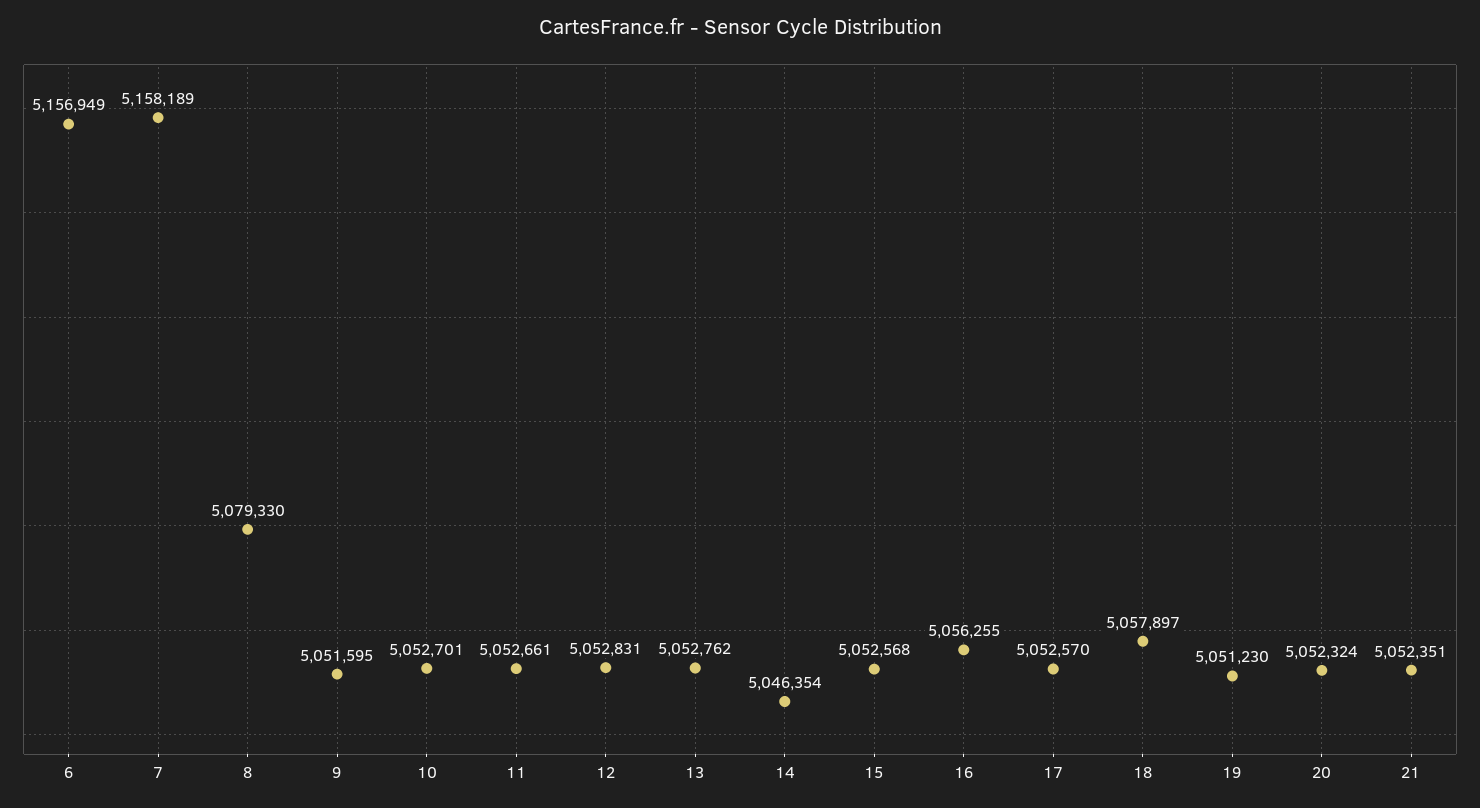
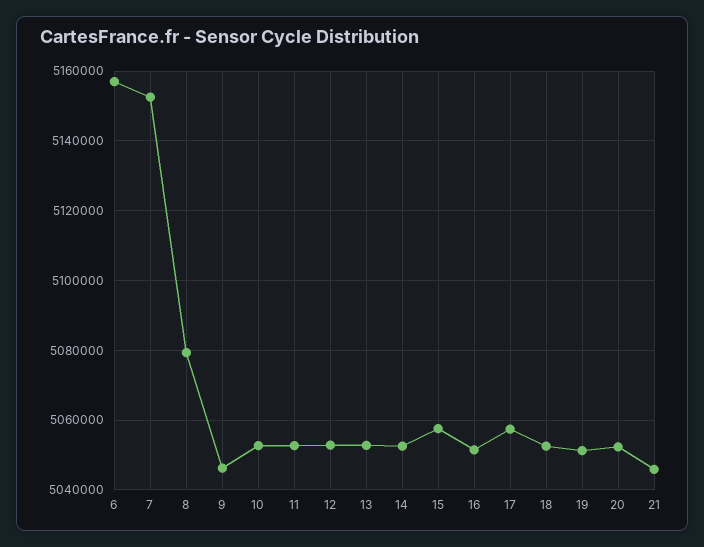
7: 5158189 -> 5152000
9: 5051595 -> 5046000
14: 5046354 -> 5052000
15: 5052568 -> 5058000
16: 5056255 -> 5052000
17: 5052570 -> 5058000
18: 5057897 -> 5052000
21: 5052351 -> 5046000

